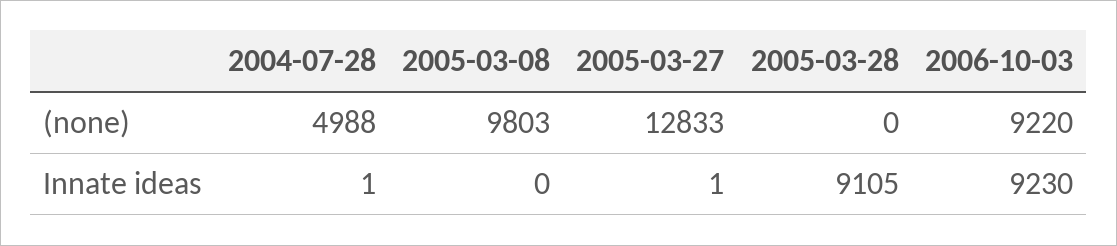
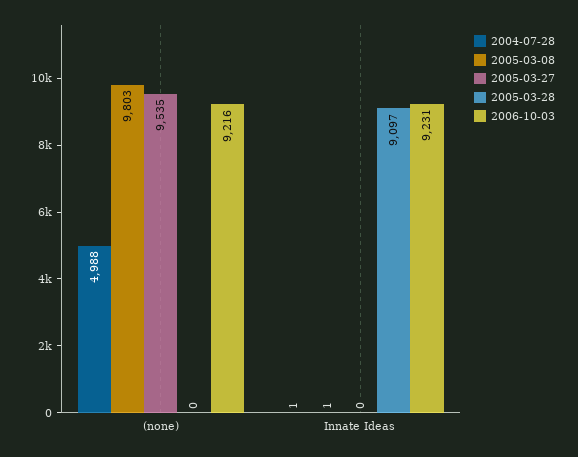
2005-03-27, (none): 12833 -> 9535
2006-10-03, (none): 9220 -> 9216
2005-03-08, Innate ideas: 0 -> 1
2005-03-27, Innate ideas: 1 -> 0
2005-03-28, Innate ideas: 9105 -> 9097
2006-10-03, Innate ideas: 9230 -> 9231

